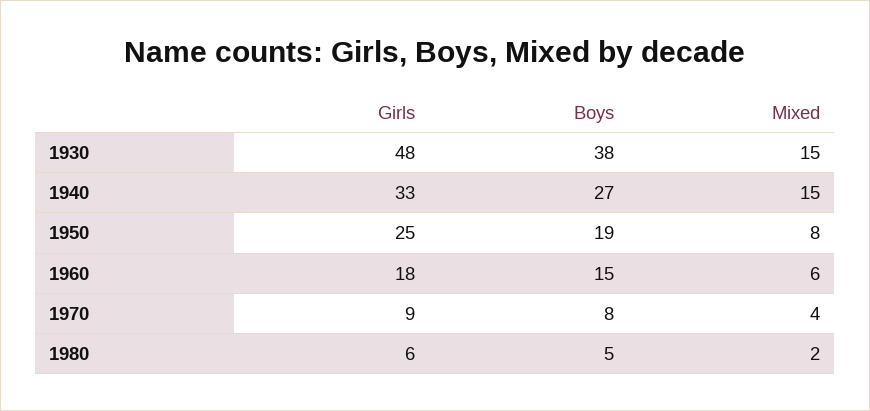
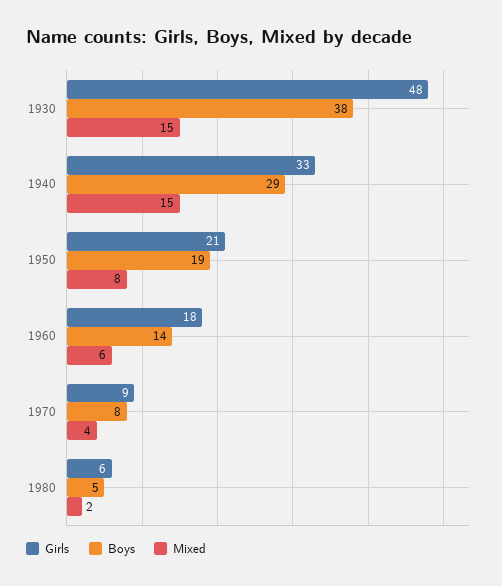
Boys, 1940: 27 -> 29
Girls, 1950: 25 -> 21
Boys, 1960: 15 -> 14

